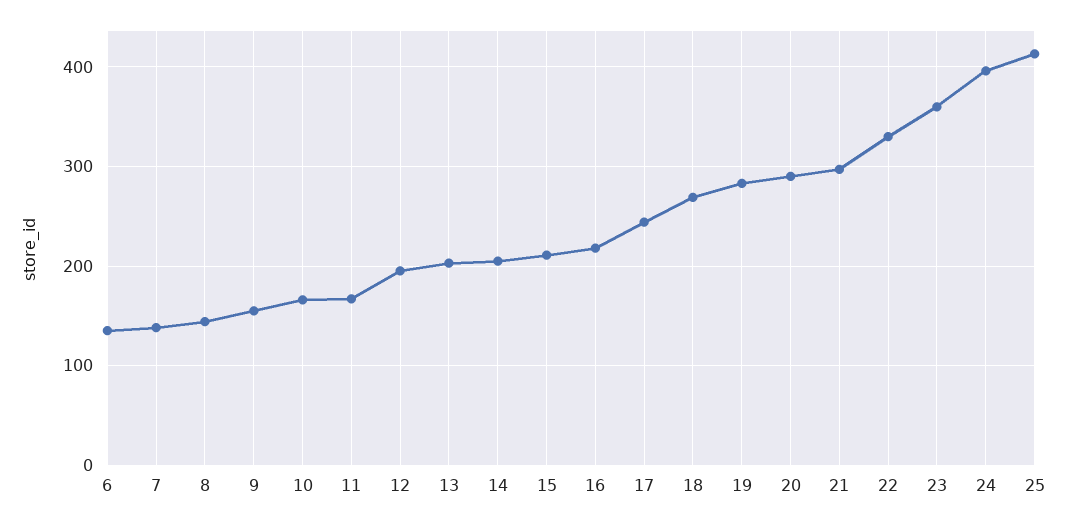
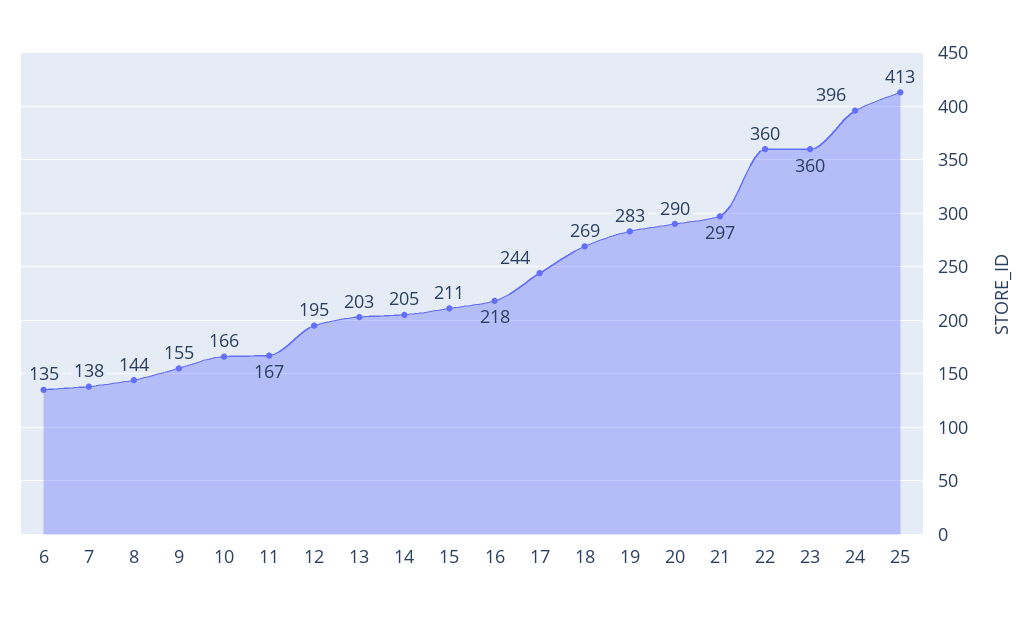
22: 330 -> 360

